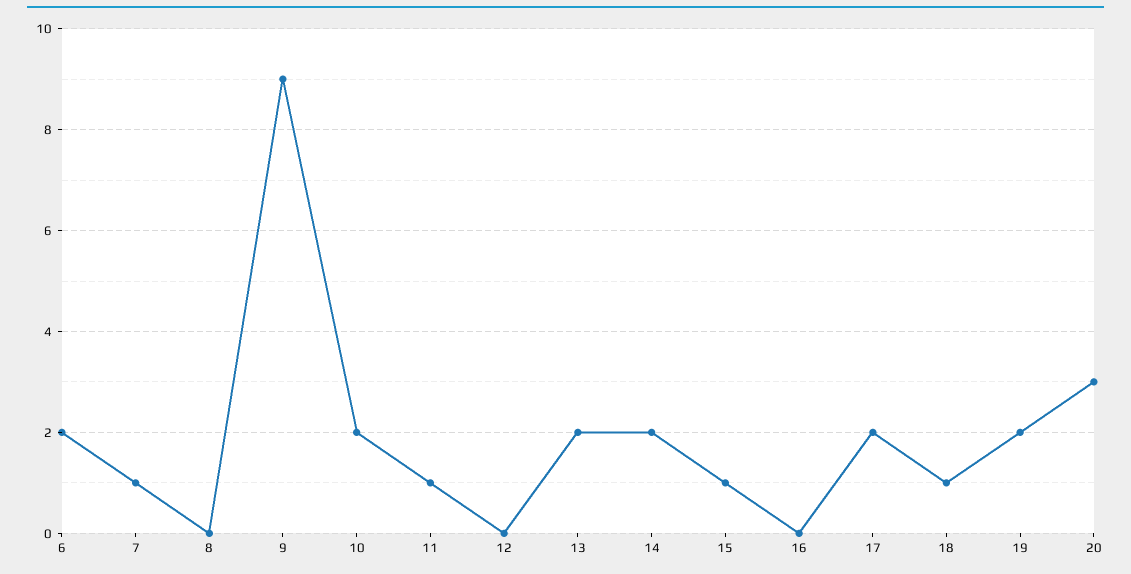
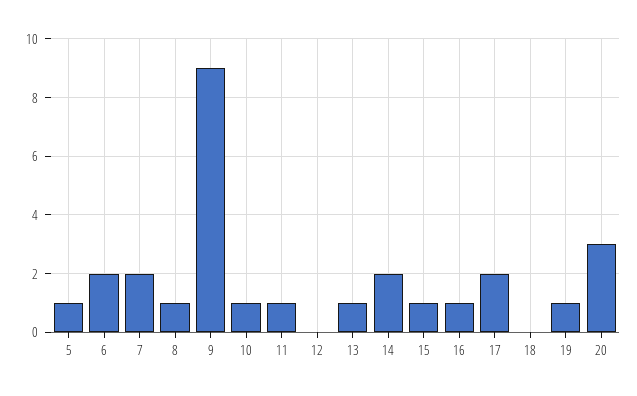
7: 1 -> 2
8: 0 -> 1
10: 2 -> 1
13: 2 -> 1
16: 0 -> 1
18: 1 -> 0
19: 2 -> 1
5: none -> 1

